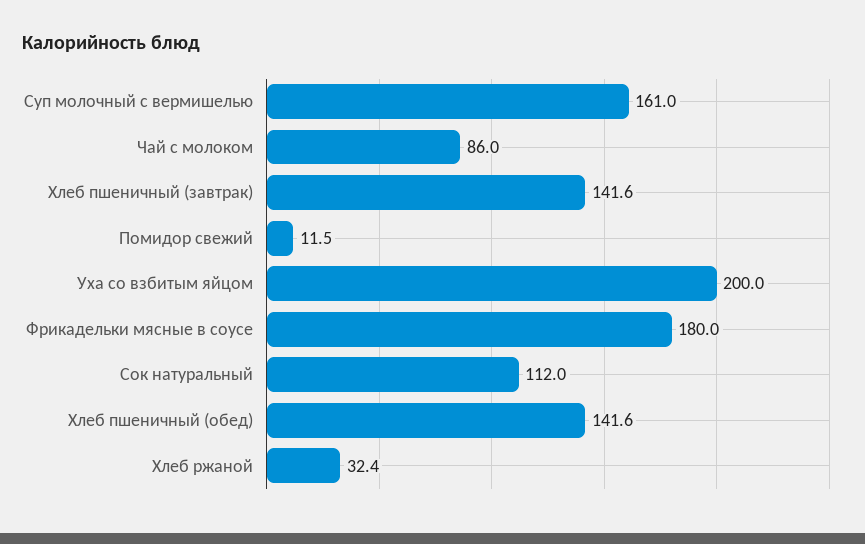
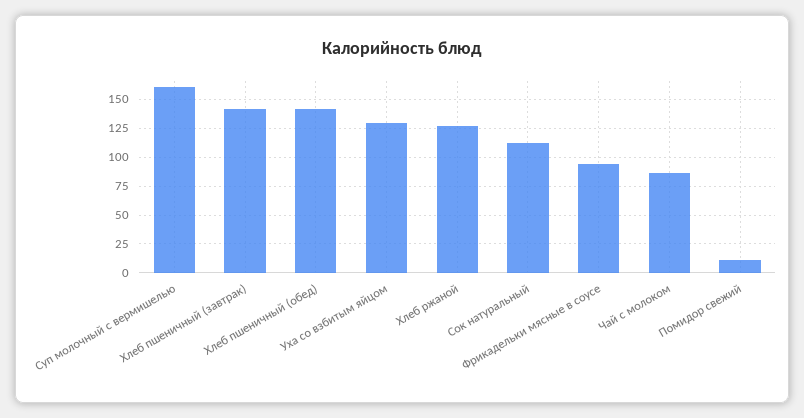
Уха со взбитым яйцом: 200 -> 125
Фрикадельки мясные в соусе: 180 -> 100
Хлеб ржаной: 32.4 -> 125

